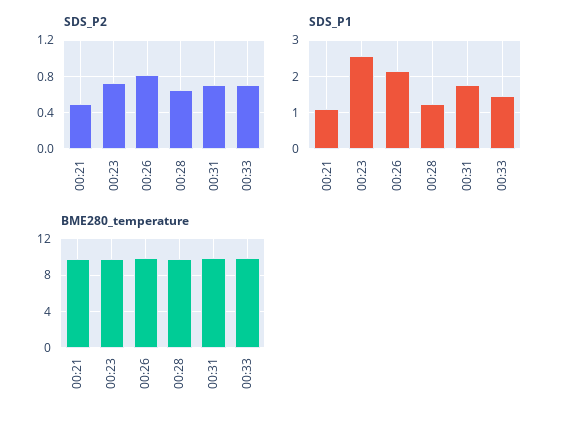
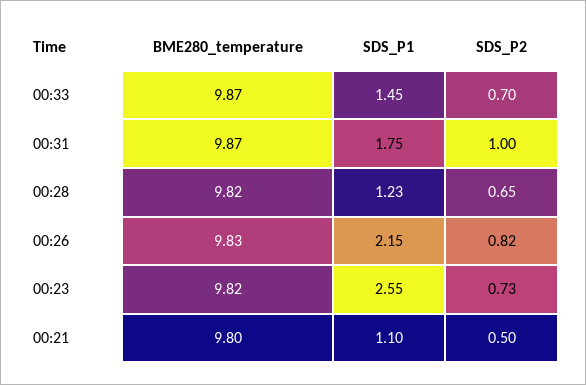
SDS_P2, 00:31: 0.7 -> 1

